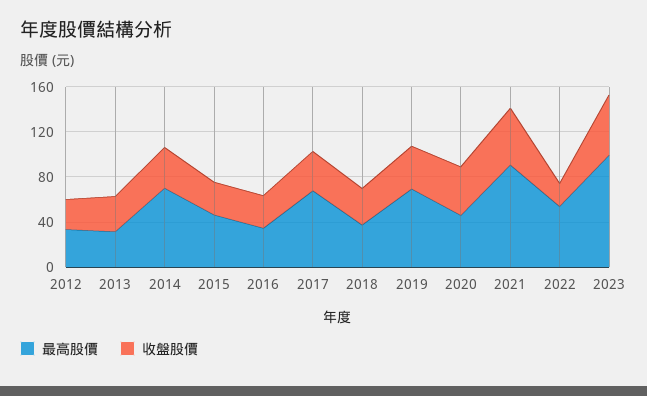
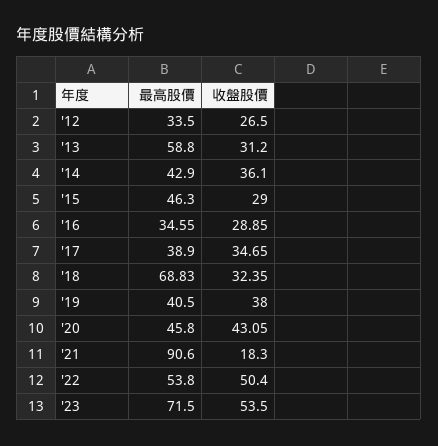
最高股價, 2013: 30 -> 58.8
最高股價, 2014: 70 -> 42.9
最高股價, 2017: 70 -> 38.9
最高股價, 2018: 40 -> 68.83
最高股價, 2019: 70 -> 40.5
收盤股價, 2021: 50 -> 18.3
收盤股價, 2022: 20 -> 50.4
最高股價, 2023: 100 -> 71.5

